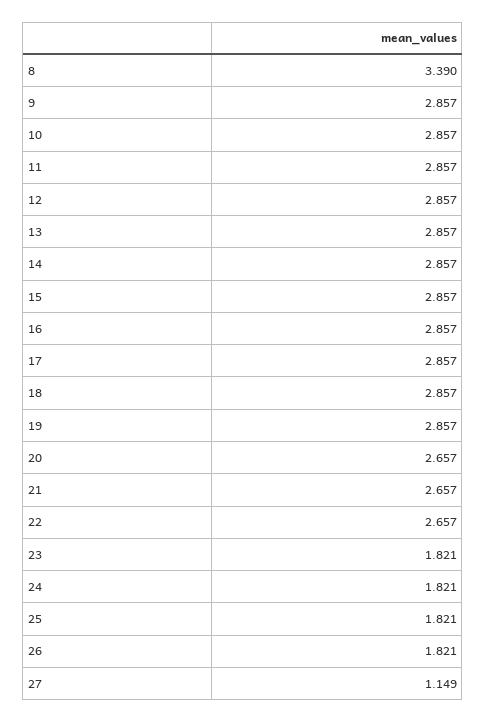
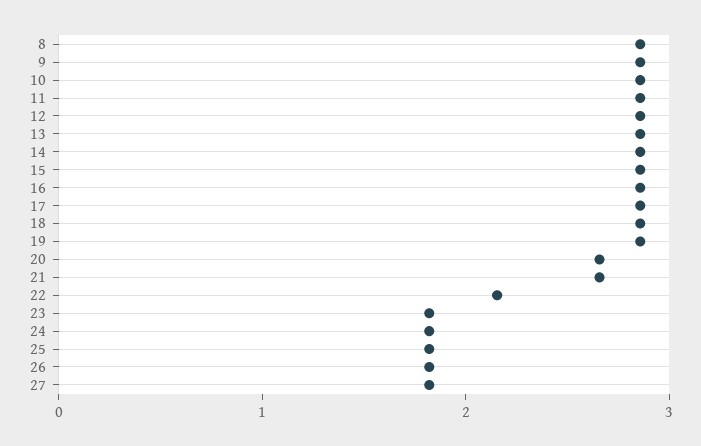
8: 3.39 -> 2.8
22: 2.657 -> 2.2
27: 1.149 -> 1.8

